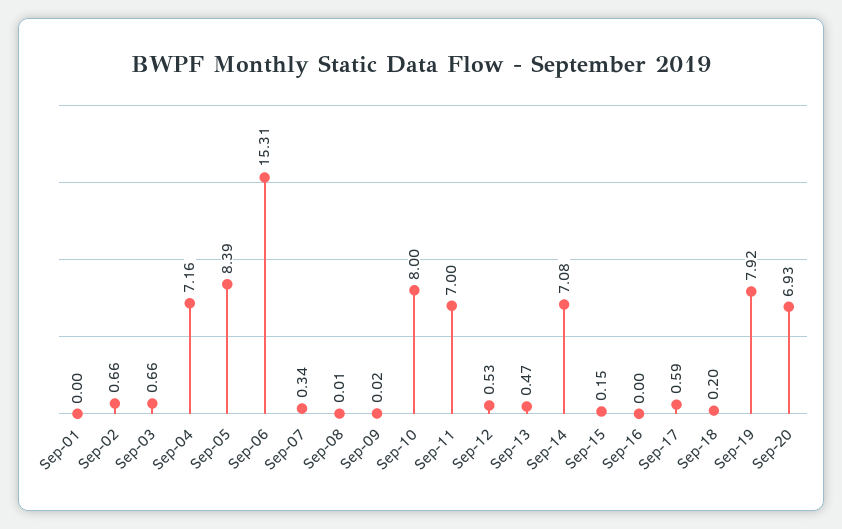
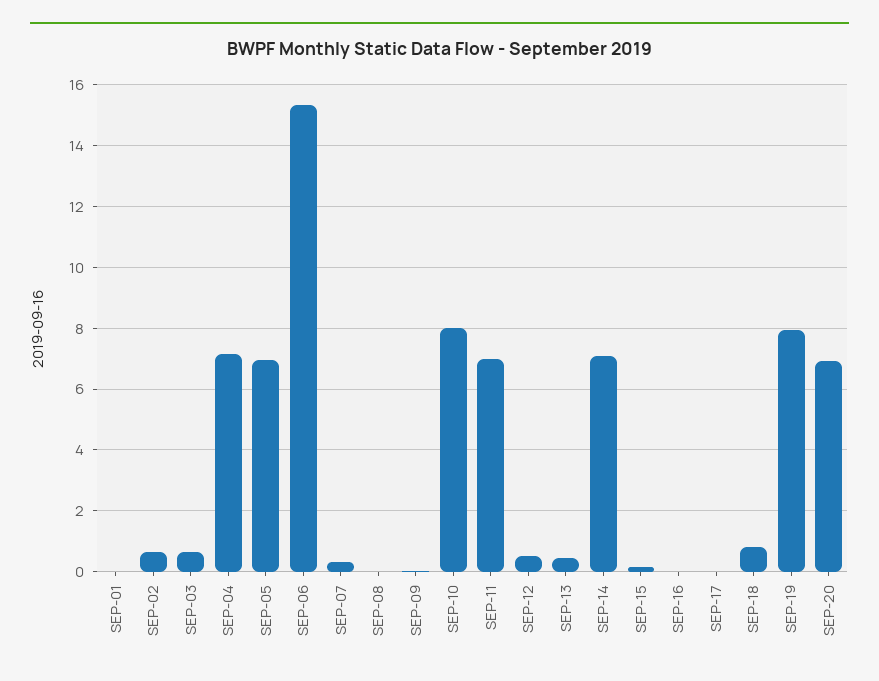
Sep-05: 8.39 -> 7
Sep-17: 0.59 -> 0
Sep-18: 0.2 -> 0.8

